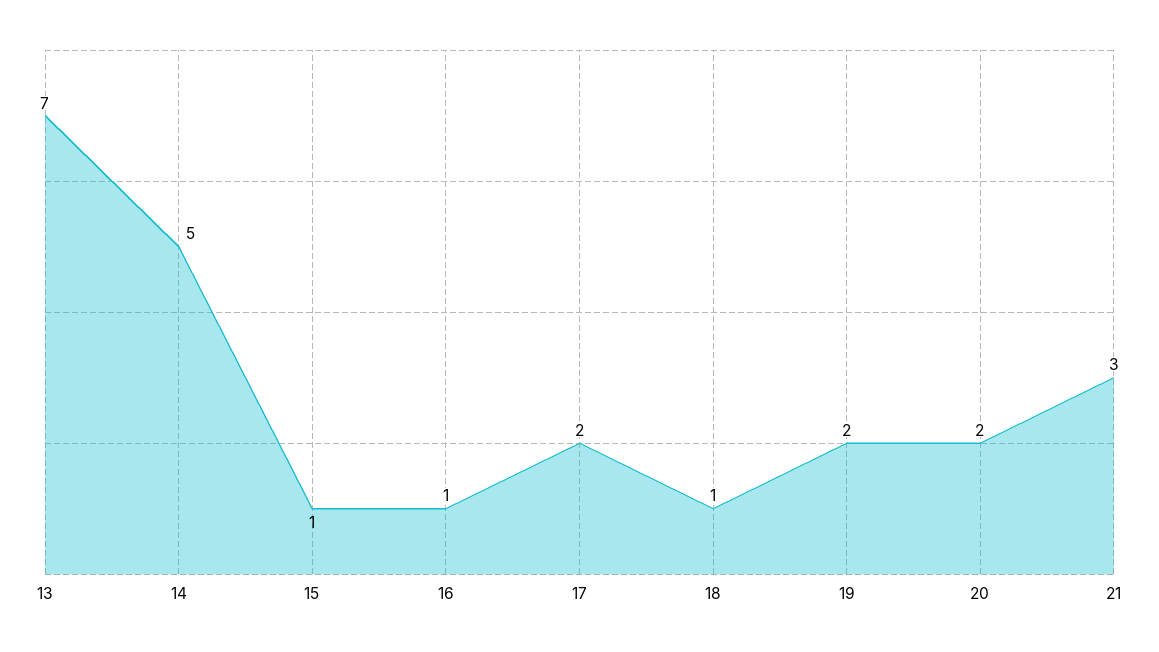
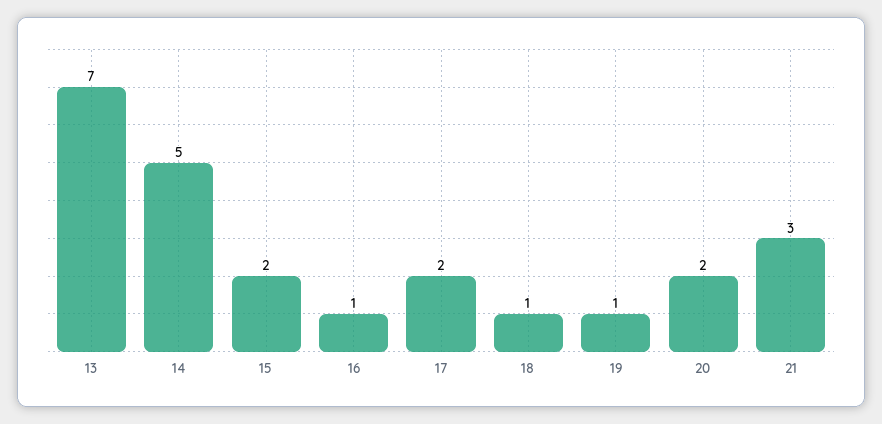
15: 1 -> 2
19: 2 -> 1

